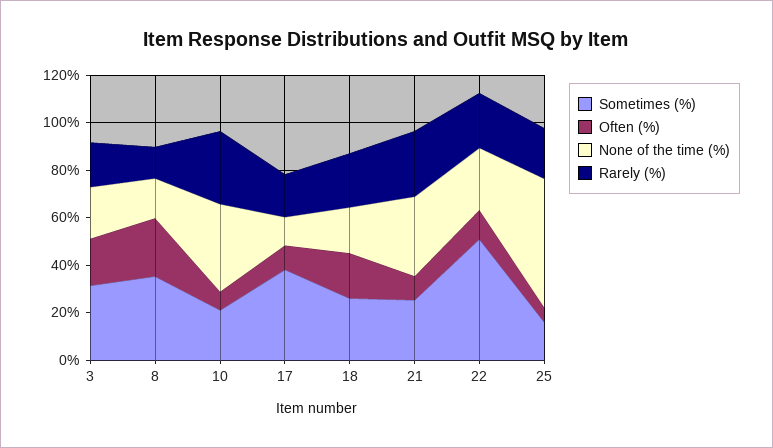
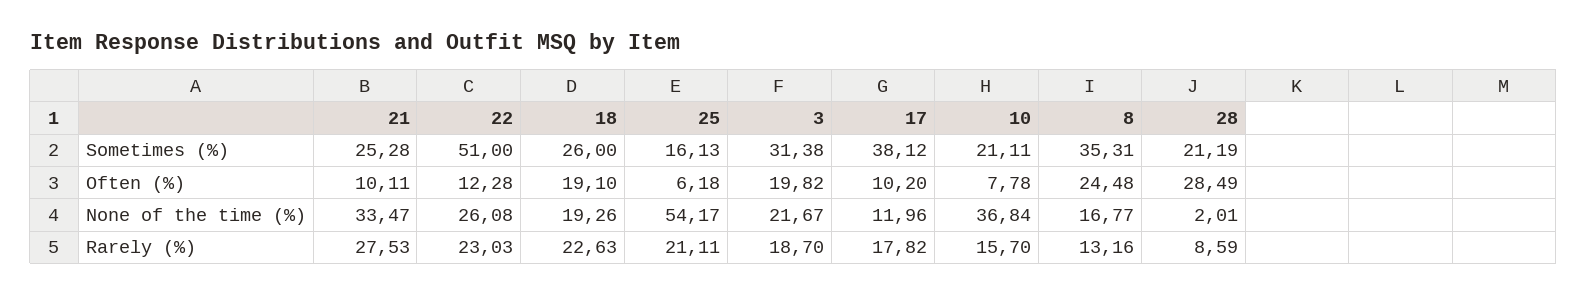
Rarely (%), 10: 30 -> 15.7
Sometimes (%), 28: none -> 21.19
Often (%), 28: none -> 28.49
None of the time (%), 28: none -> 2.01
Rarely (%), 28: none -> 8.59

